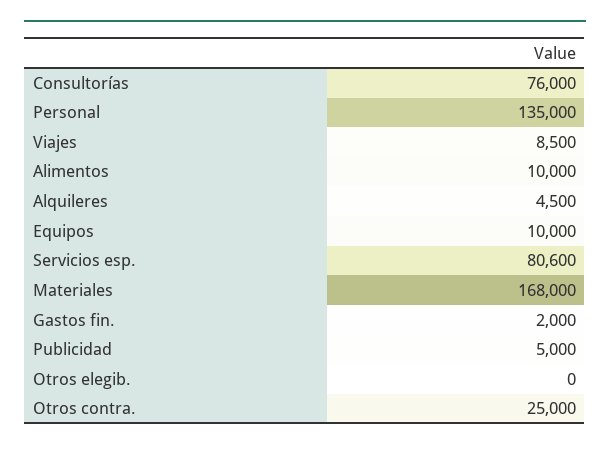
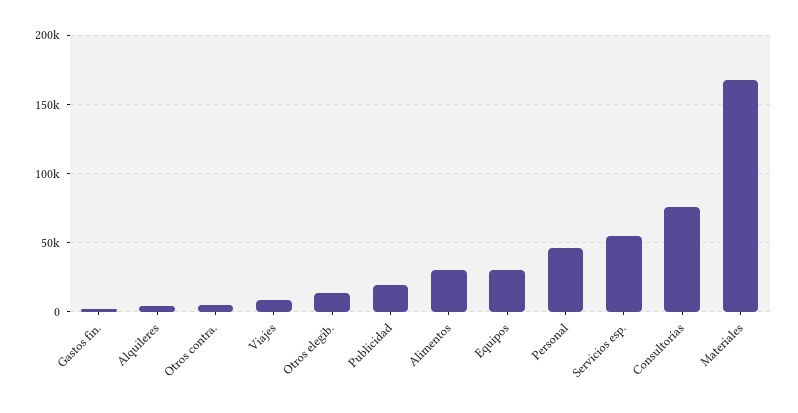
Personal: 135000 -> 45000
Alimentos: 10000 -> 30000
Equipos: 10000 -> 30000
Servicios esp.: 80600 -> 55000
Publicidad: 5000 -> 20000
Otros elegib.: 0 -> 15000
Otros contra.: 25000 -> 5000

